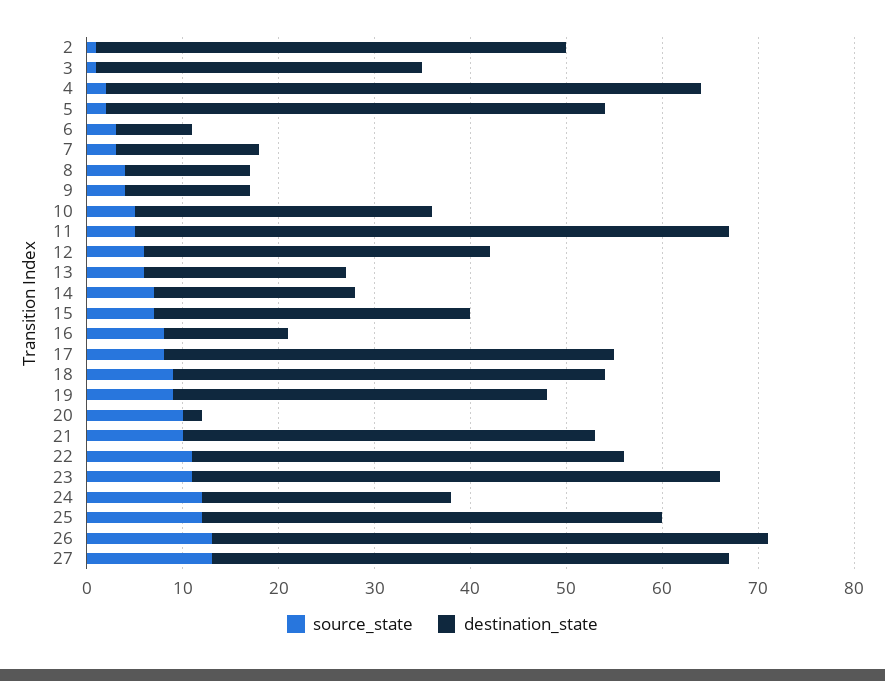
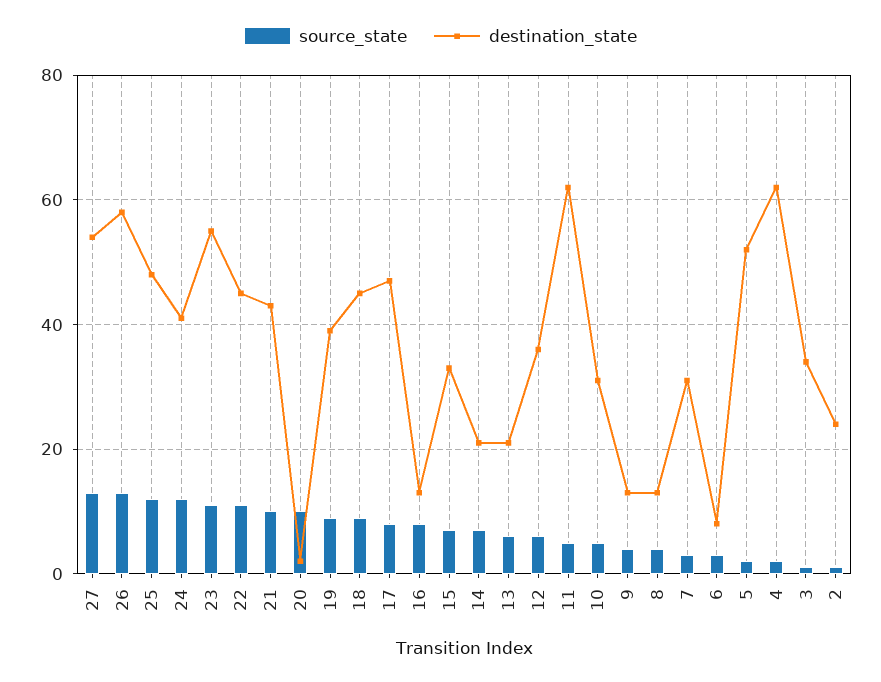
destination_state, 2: 49 -> 25
destination_state, 7: 15 -> 30
destination_state, 24: 26 -> 40

